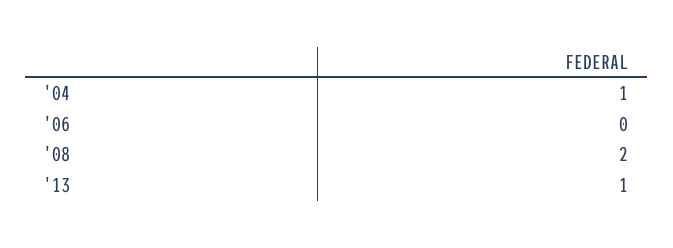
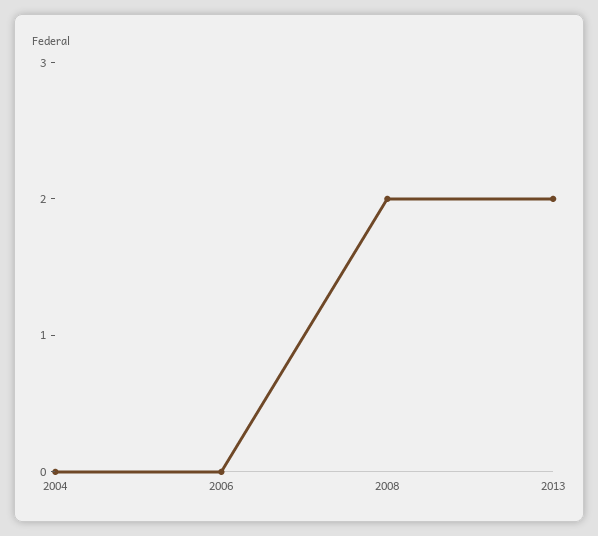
'04: 1 -> 0
'13: 1 -> 2

